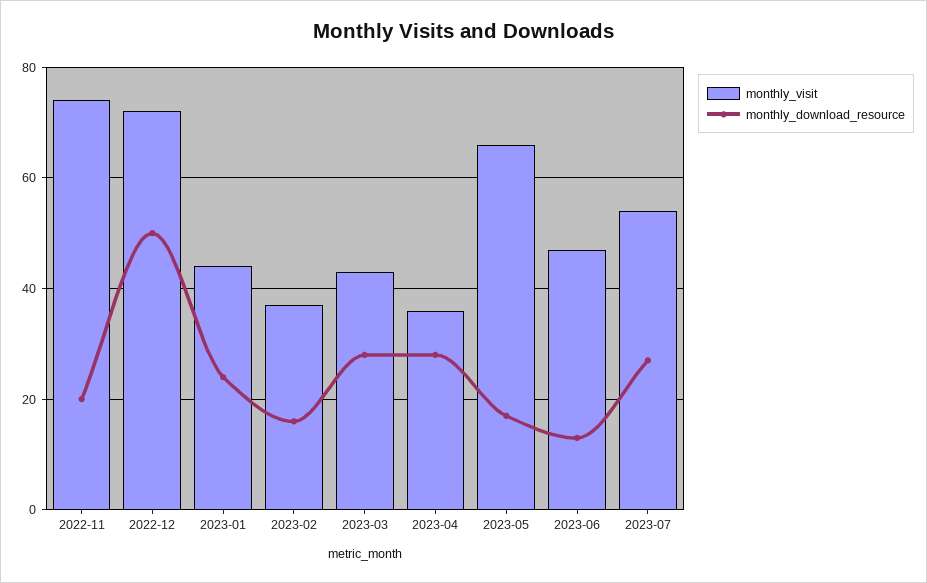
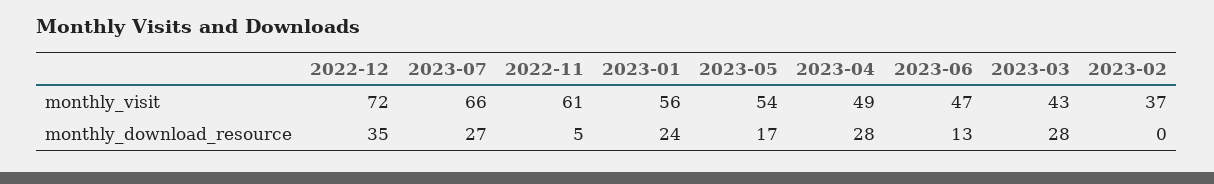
monthly_visit, 2022-11: 75 -> 61
monthly_download_resource, 2022-11: 20 -> 5
monthly_download_resource, 2022-12: 50 -> 35
monthly_visit, 2023-01: 45 -> 56
monthly_download_resource, 2023-02: 15 -> 0
monthly_visit, 2023-04: 35 -> 49
monthly_visit, 2023-05: 65 -> 54
monthly_visit, 2023-07: 55 -> 66

